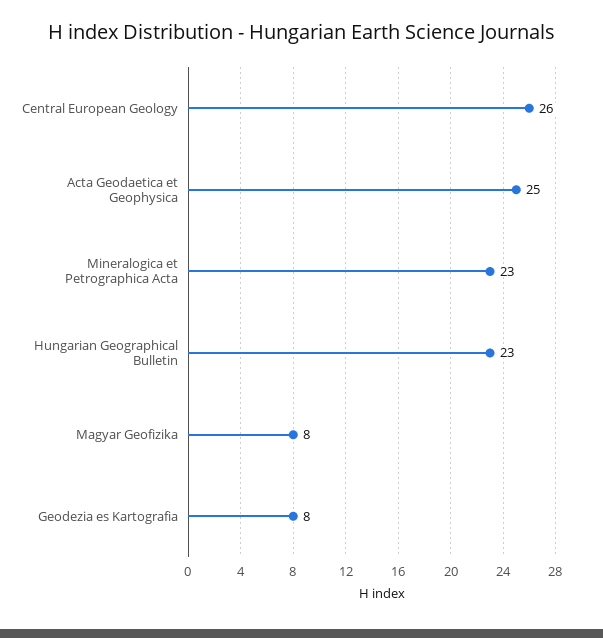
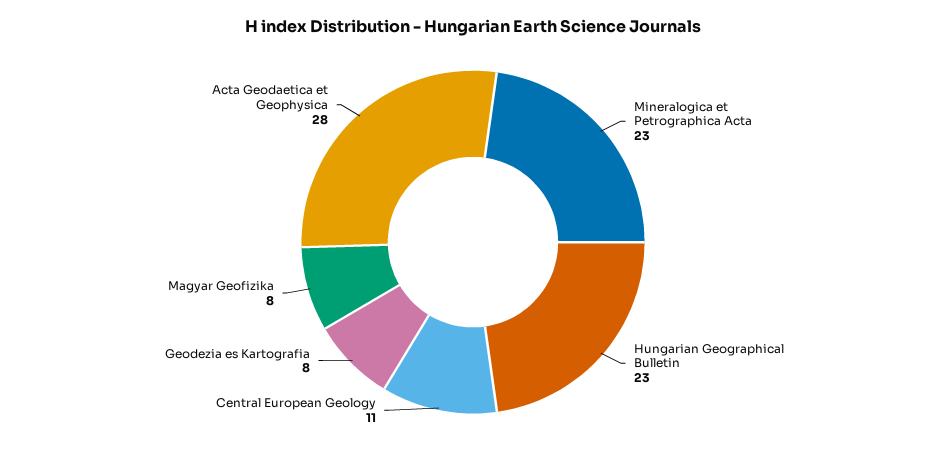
Central European Geology: 26 -> 11
Acta Geodaetica et Geophysica: 25 -> 28

